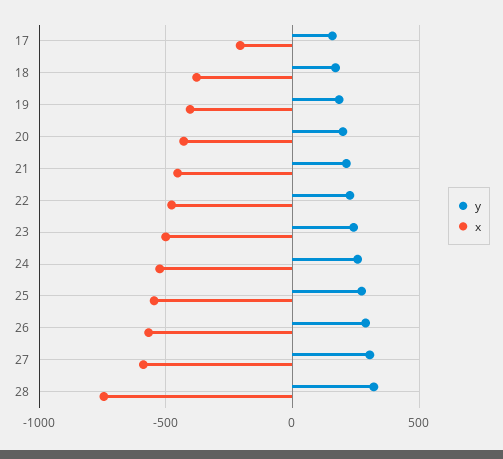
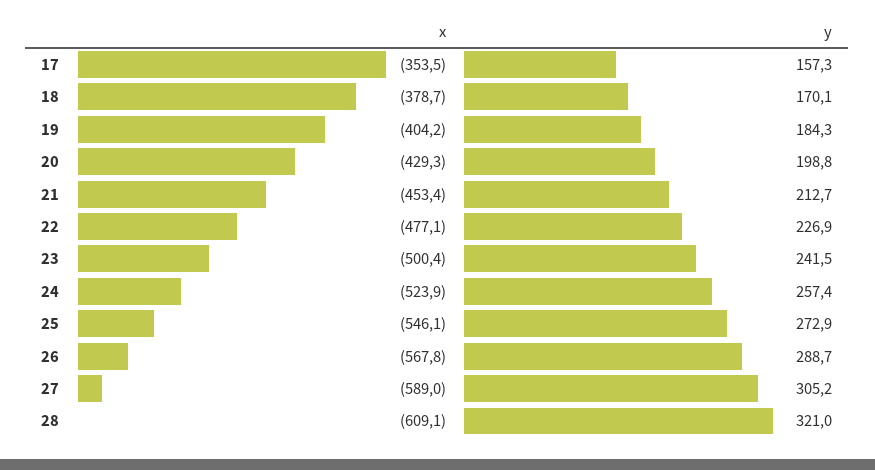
x, 17: -200 -> -353.5
x, 28: -750 -> -609.1

